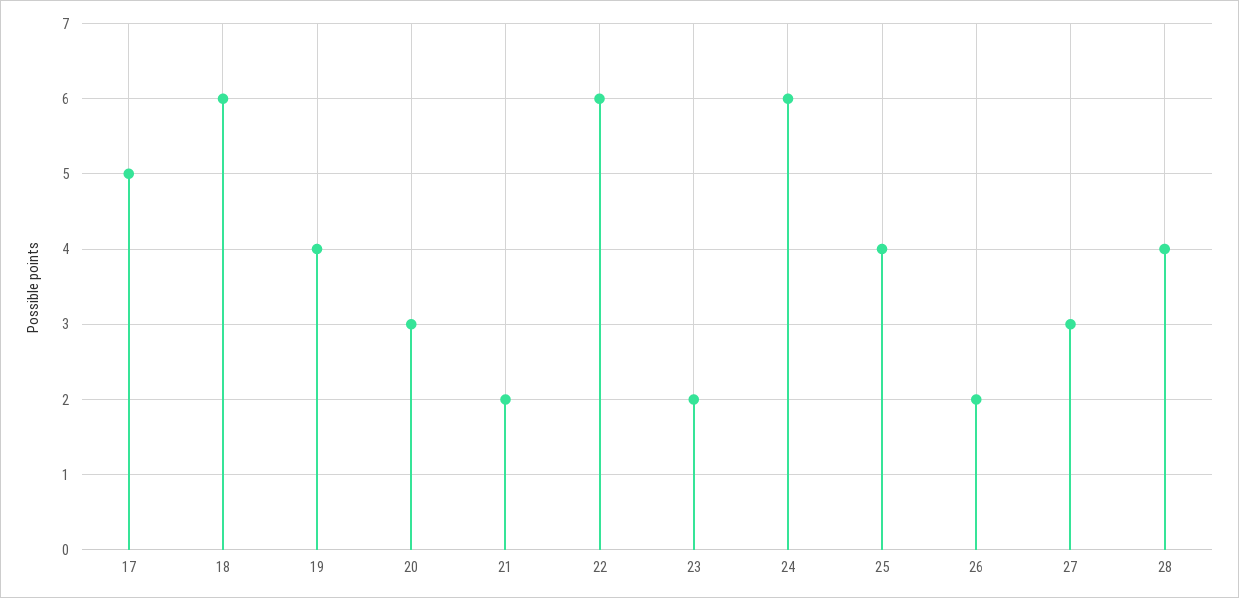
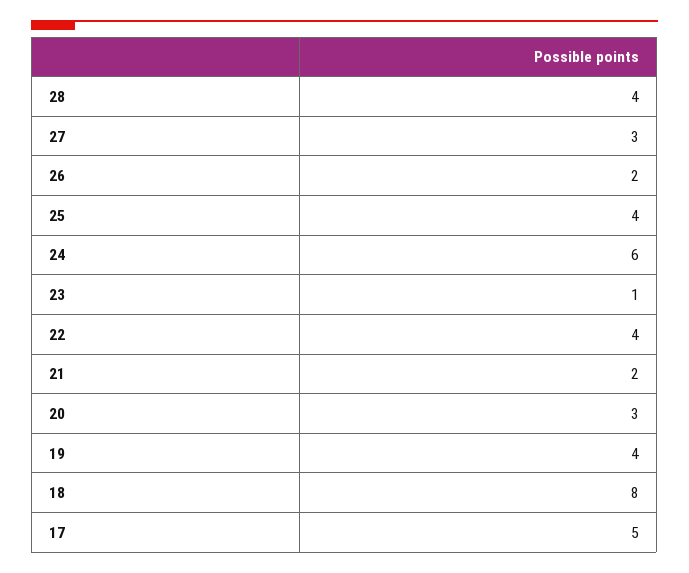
18: 6 -> 8
22: 6 -> 4
23: 2 -> 1

